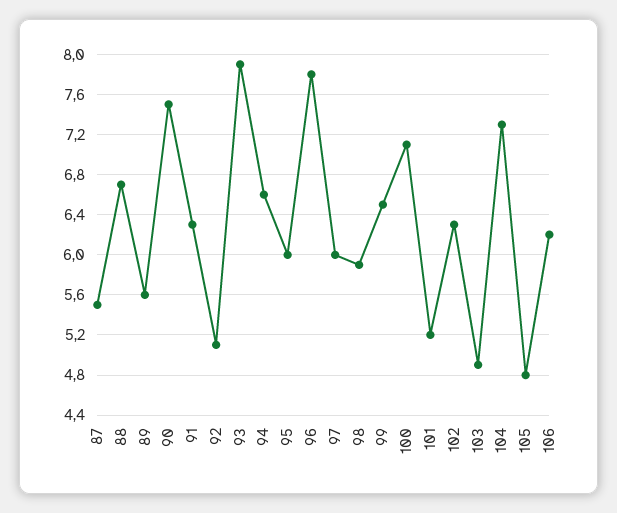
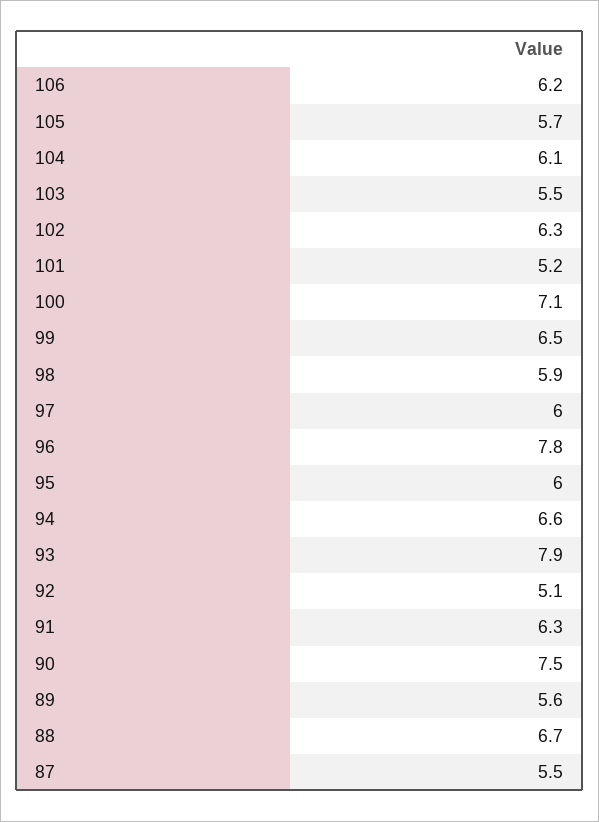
103: 4.9 -> 5.5
104: 7.3 -> 6.1
105: 4.8 -> 5.7

